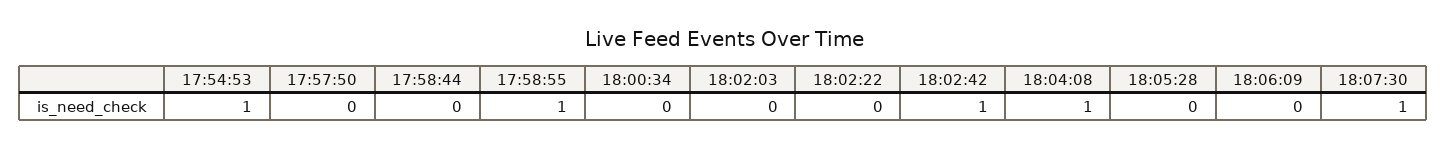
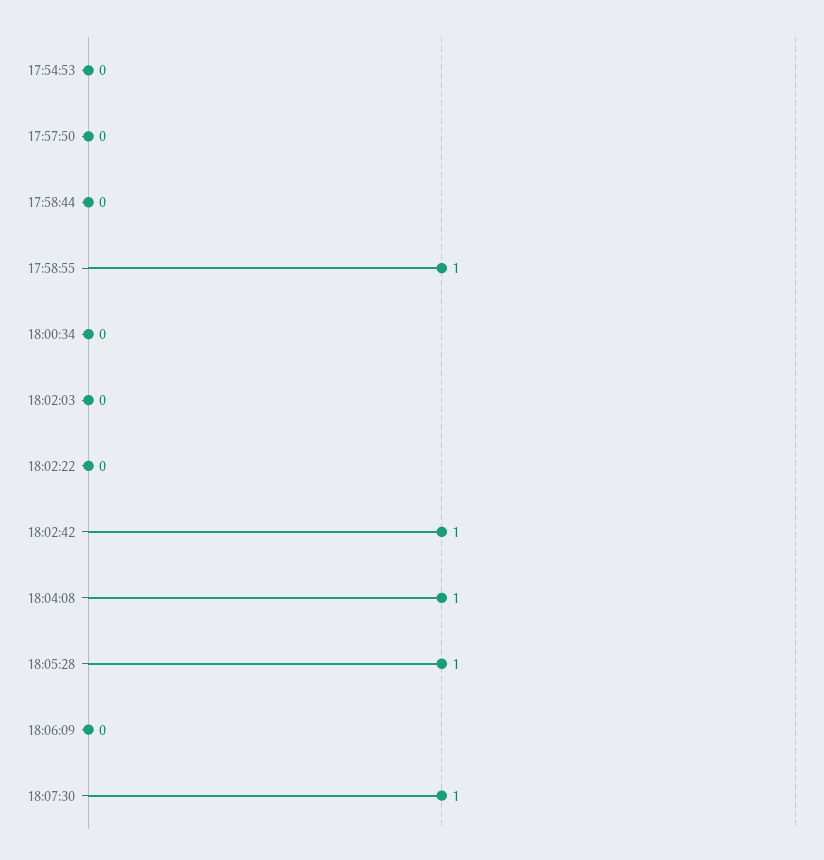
17:54:53: 1 -> 0
18:05:28: 0 -> 1

